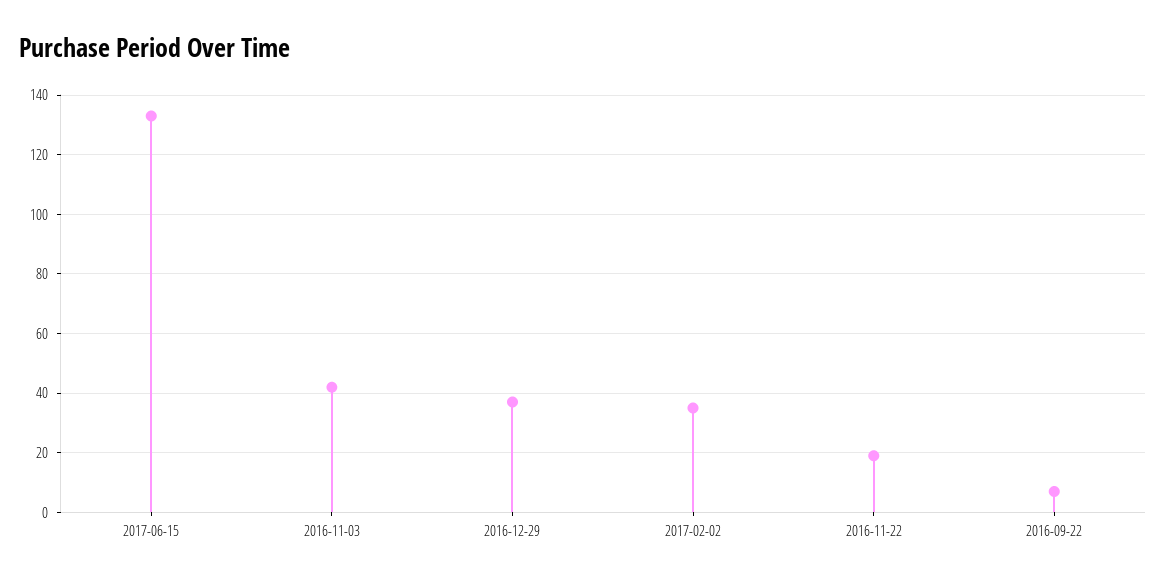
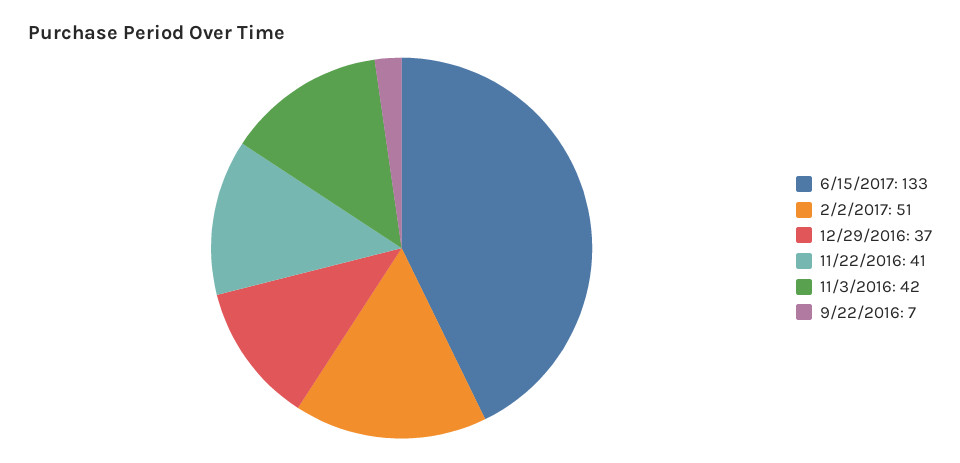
2017-02-02: 35 -> 51
2016-11-22: 20 -> 41

